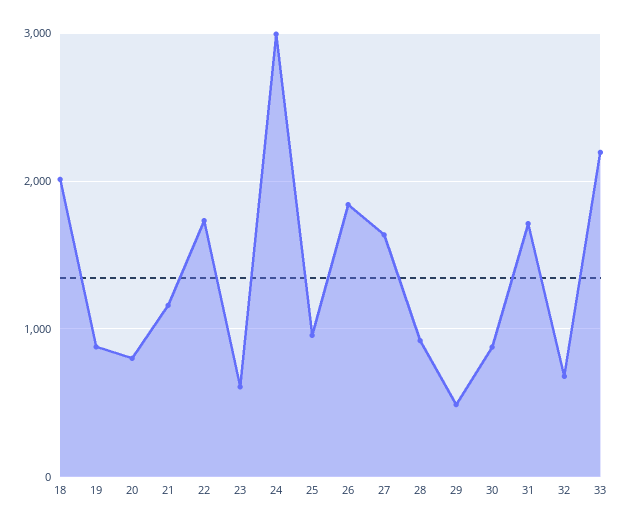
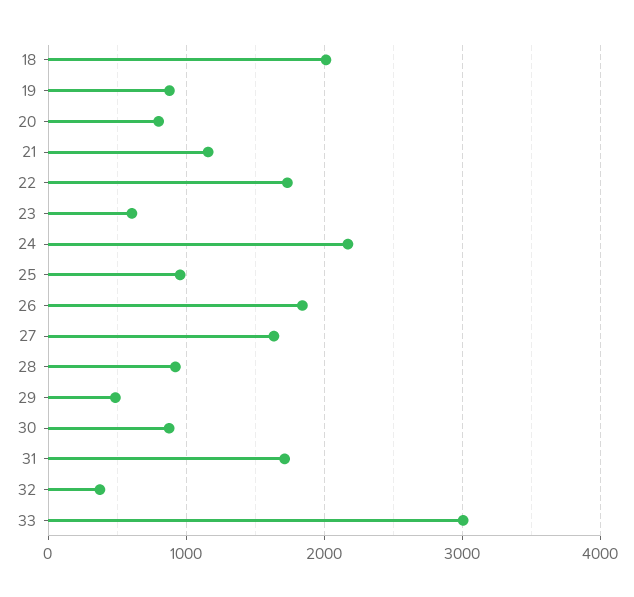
24: 3000 -> 2200
32: 700 -> 400
33: 2200 -> 3000

